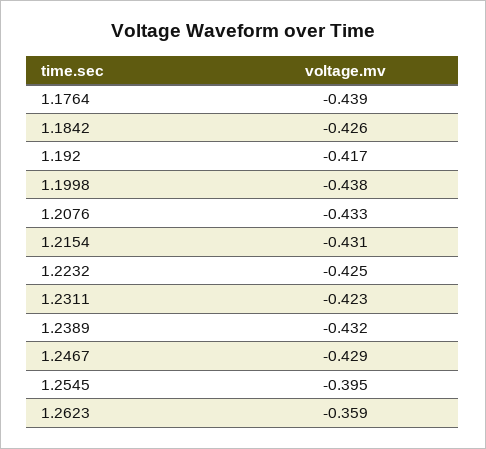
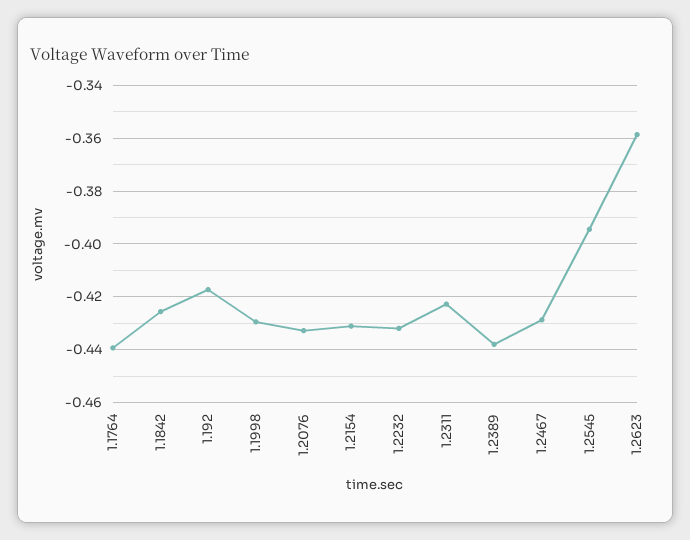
1.1998: -0.438 -> -0.43
1.2232: -0.425 -> -0.4325
1.2389: -0.432 -> -0.4375

